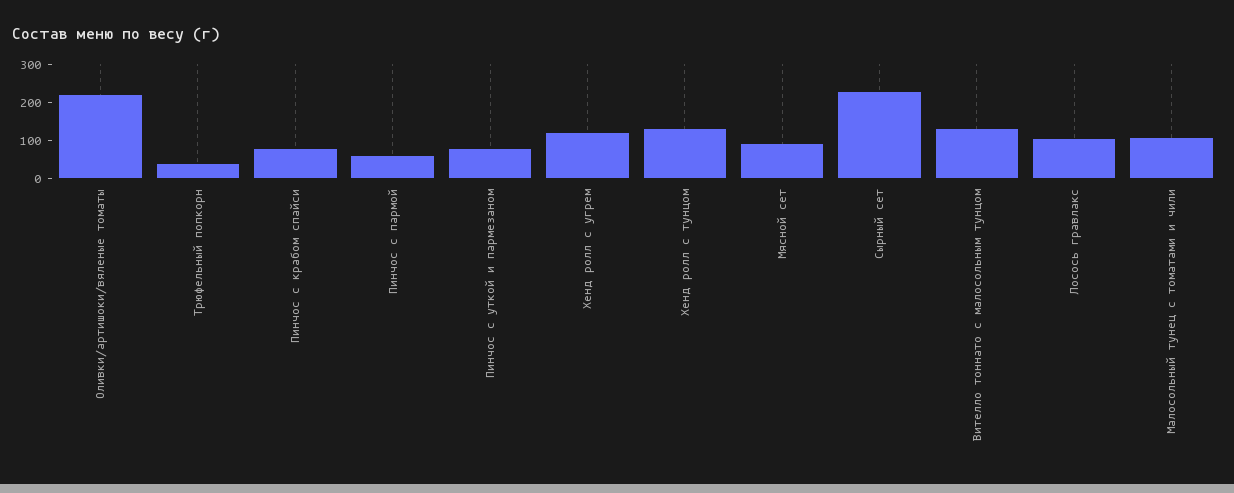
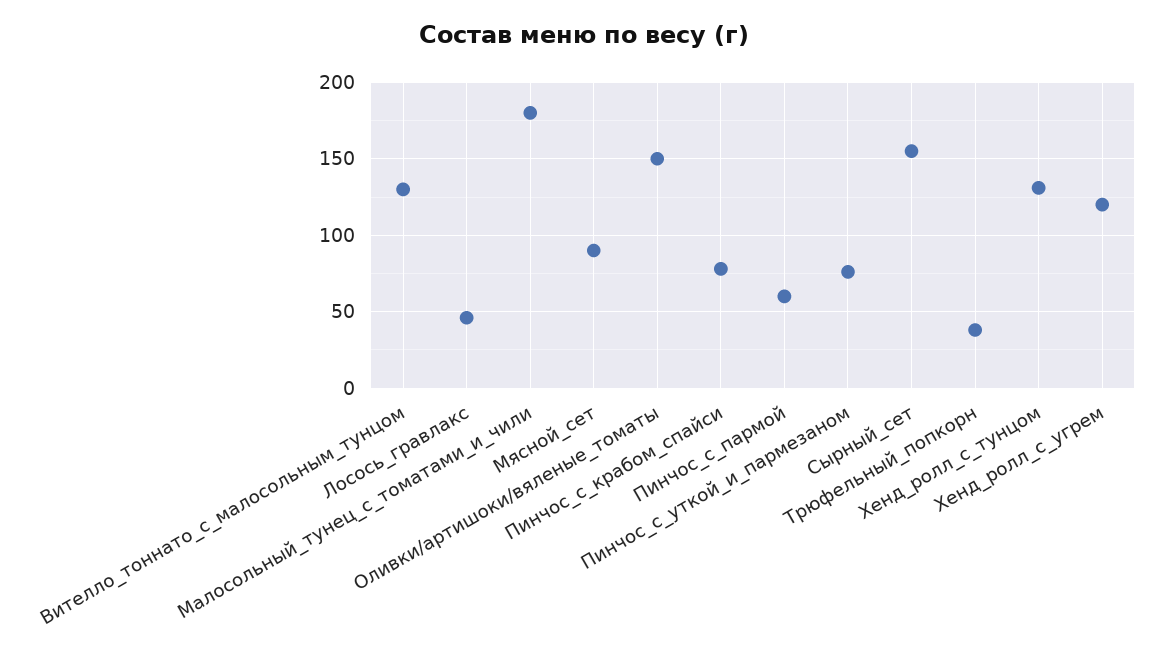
Оливки/артишоки/вяленые томаты: 225 -> 150
Сырный сет: 225 -> 155
Лосось гравлакс: 100 -> 45
Малосольный тунец с томатами и чили: 100 -> 180

